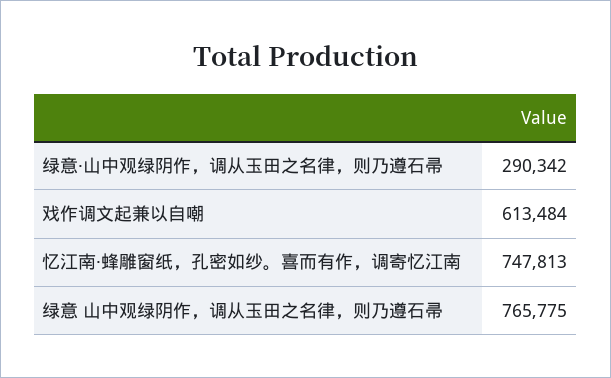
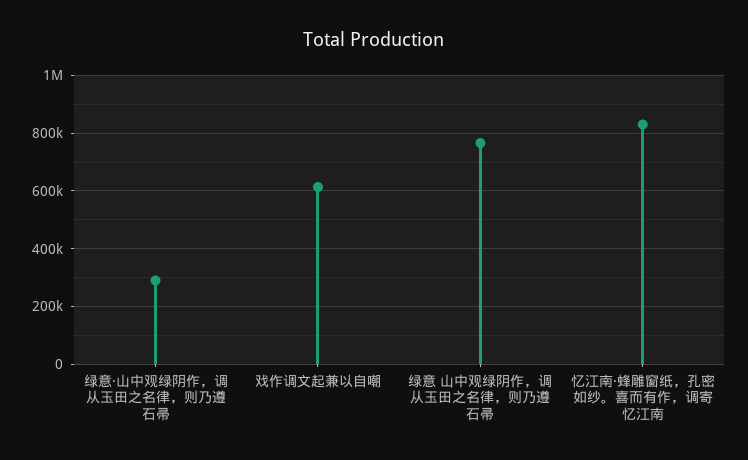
忆江南·蜂雕窗纸，孔密如纱。喜而有作，调寄忆江南: 747813 -> 825000

